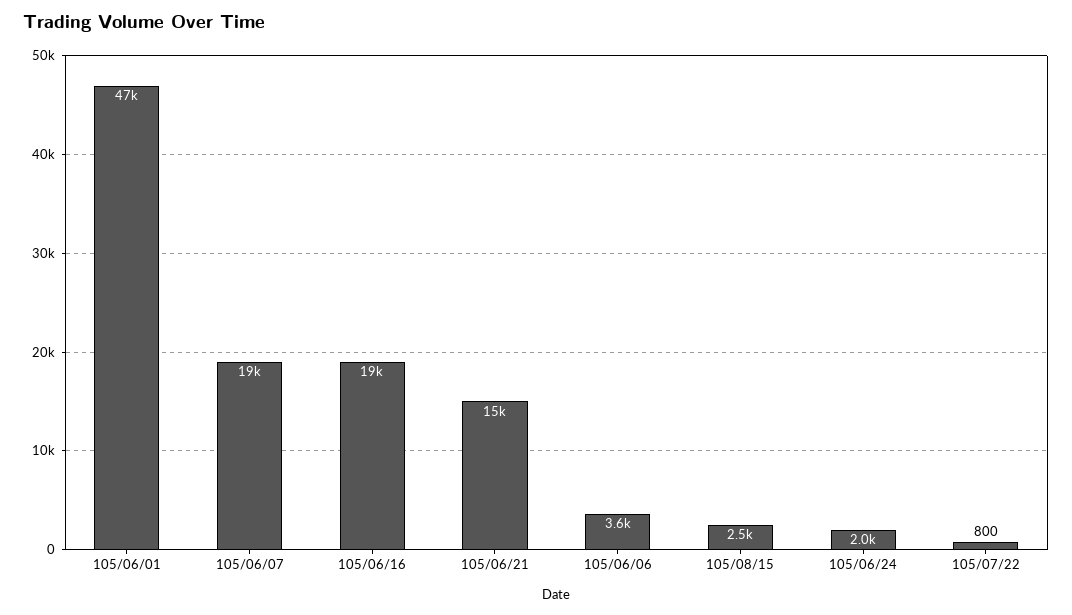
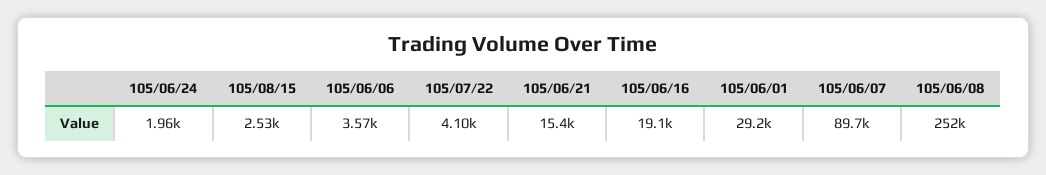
105/06/01: 47000 -> 29200
105/06/07: 19000 -> 89700
105/07/22: 800 -> 4100
105/06/08: none -> 252000

